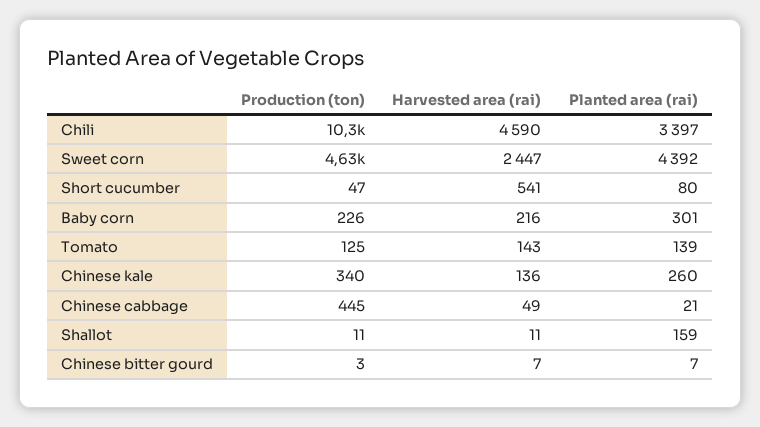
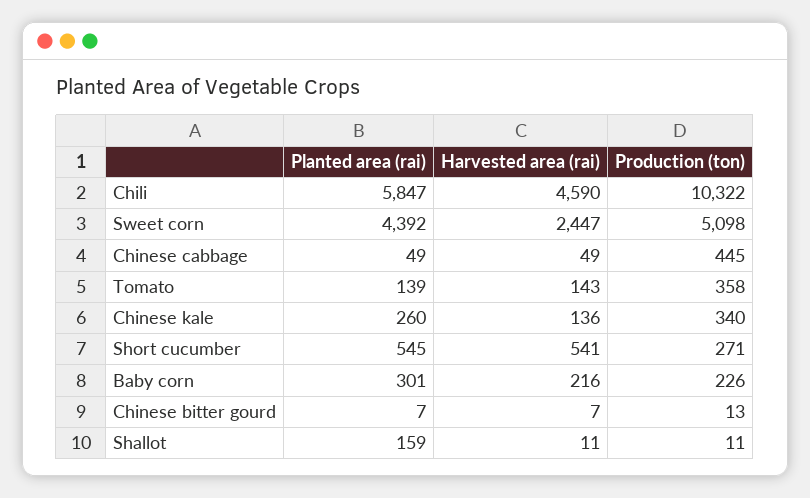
Planted area (rai), Chili: 3397 -> 5847
Production (ton), Sweet corn: 4630 -> 5098
Production (ton), Short cucumber: 47 -> 271
Planted area (rai), Short cucumber: 80 -> 545
Production (ton), Tomato: 125 -> 358
Planted area (rai), Chinese cabbage: 21 -> 49
Production (ton), Chinese bitter gourd: 3 -> 13

